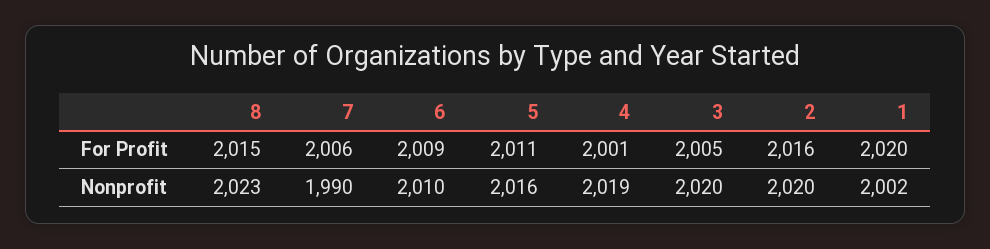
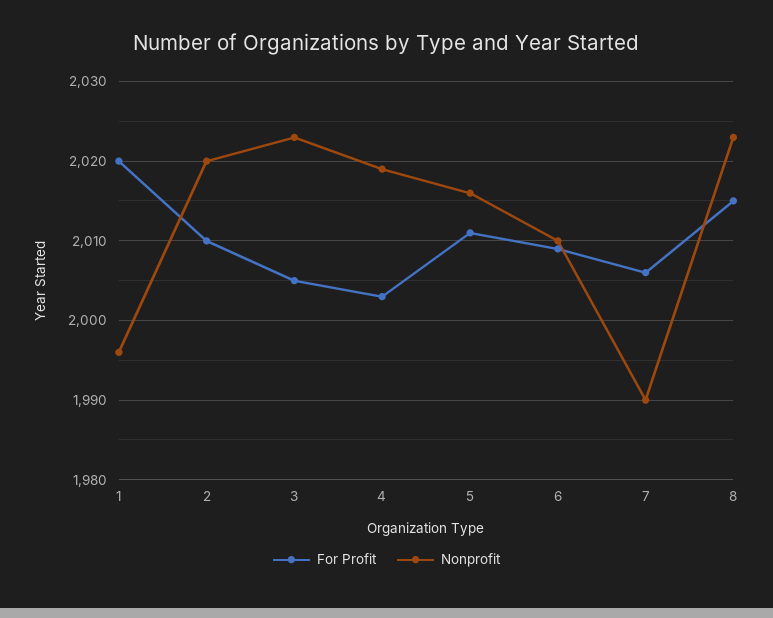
For Profit, 4: 2001 -> 2003
For Profit, 2: 2016 -> 2010
Nonprofit, 3: 2020 -> 2023
Nonprofit, 1: 2002 -> 1996

